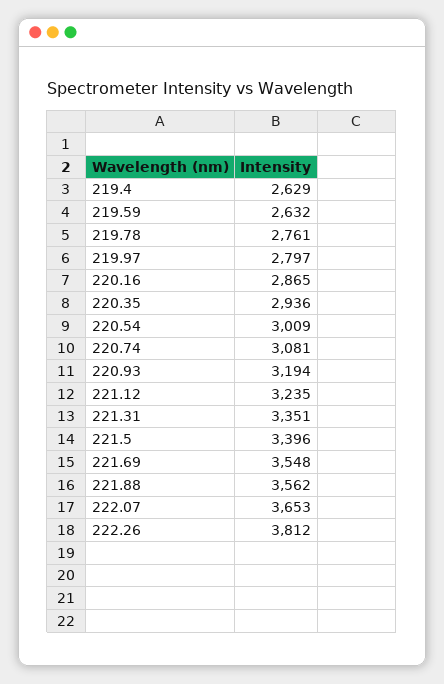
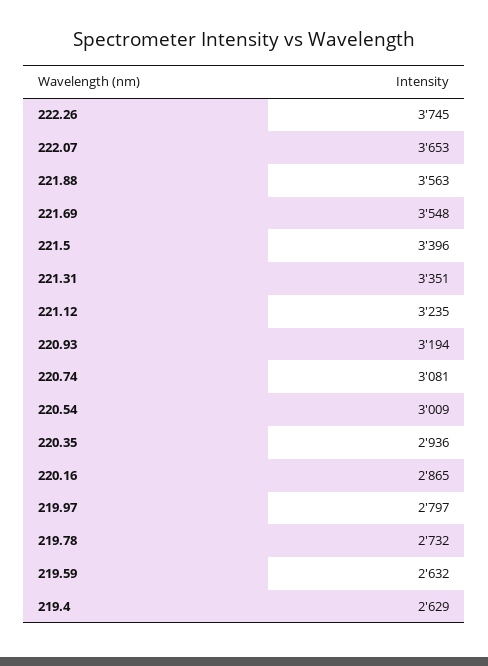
219.78: 2761 -> 2732
221.88: 3562 -> 3563
222.26: 3812 -> 3745

